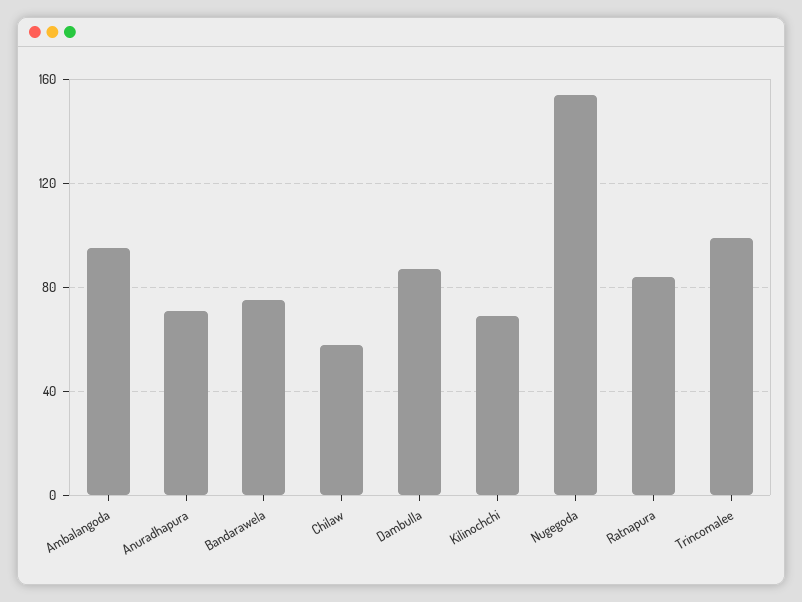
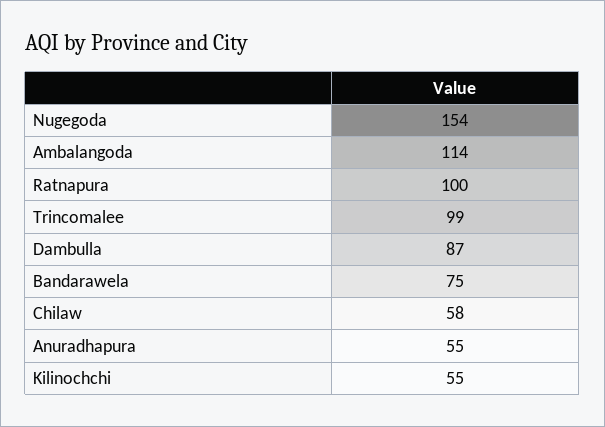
Ambalangoda: 95 -> 114
Anuradhapura: 70 -> 55
Kilinochchi: 70 -> 55
Ratnapura: 85 -> 100

